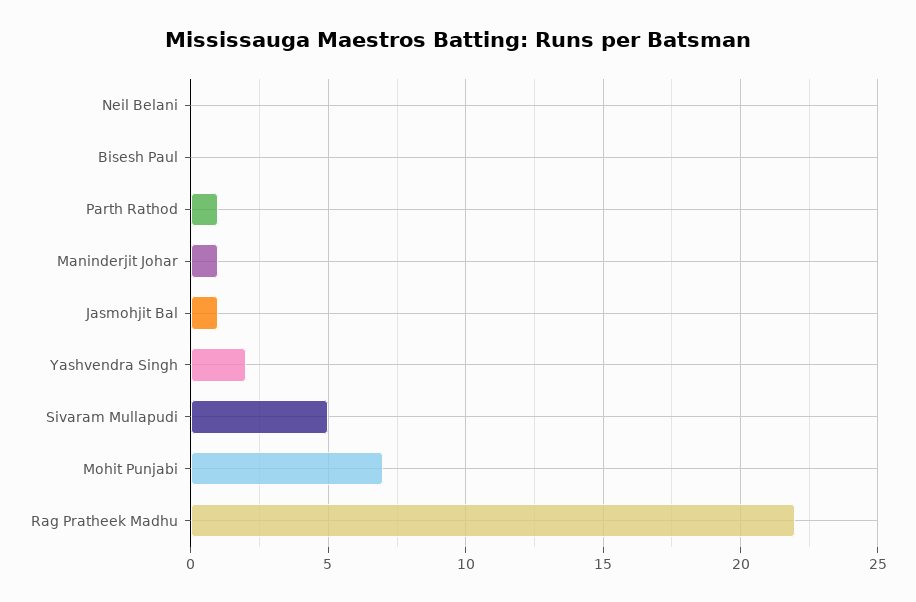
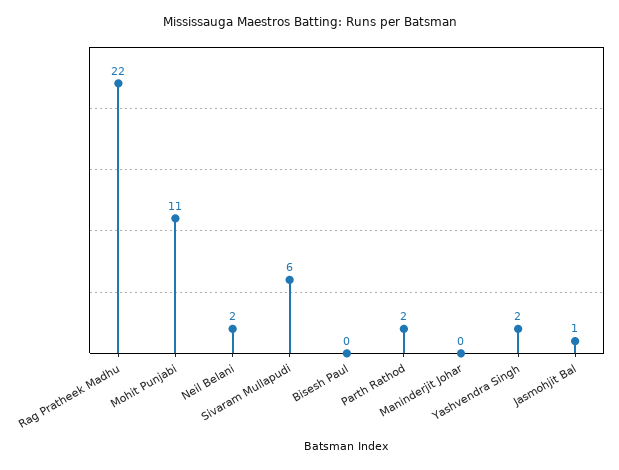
Neil Belani: 0 -> 2
Parth Rathod: 1 -> 2
Maninderjit Johar: 1 -> 0
Sivaram Mullapudi: 5 -> 6
Mohit Punjabi: 7 -> 11

